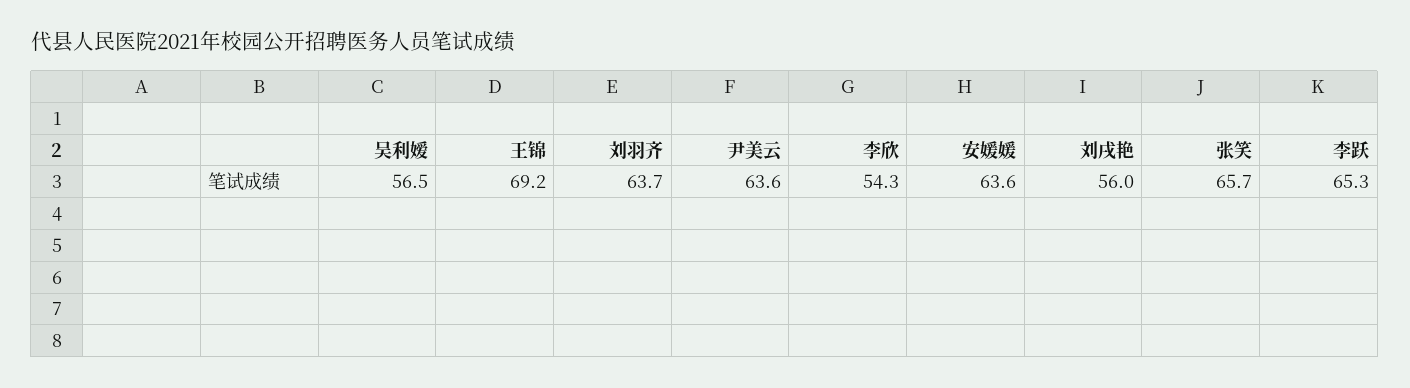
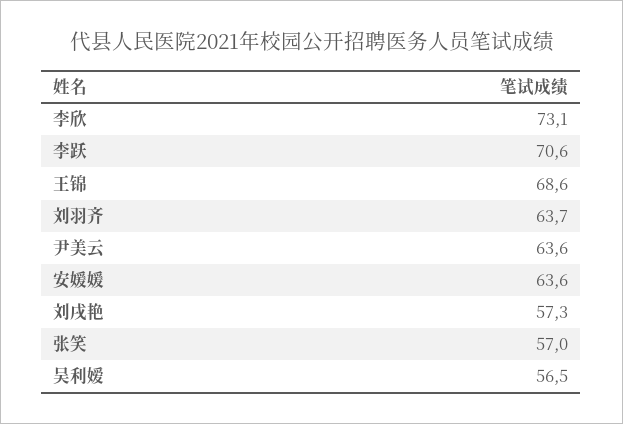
王锦: 69.2 -> 68.6
李欣: 54.3 -> 73.1
刘戌艳: 56 -> 57.3
张笑: 65.7 -> 57
李跃: 65.3 -> 70.6

